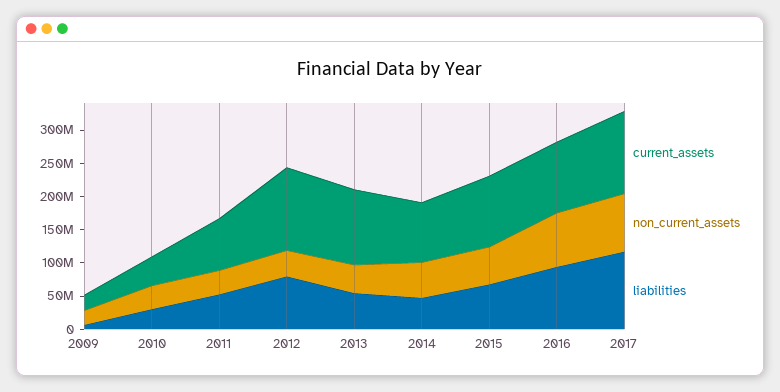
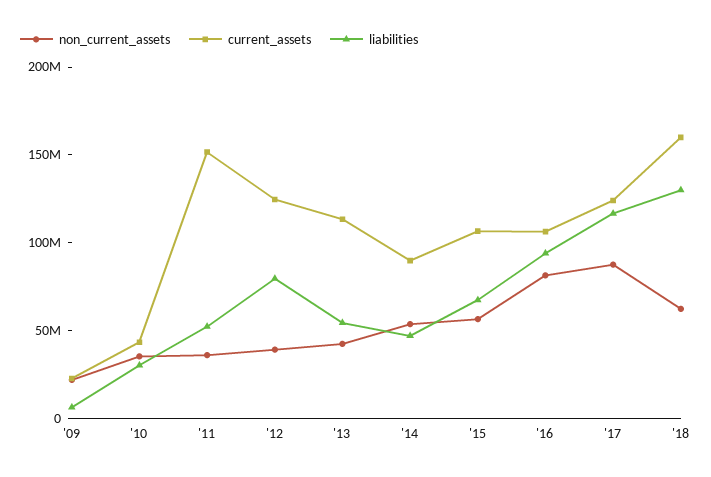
current_assets, 2011: 75000000 -> 150000000
non_current_assets, '18: none -> 60000000
current_assets, '18: none -> 160000000
liabilities, '18: none -> 130000000

